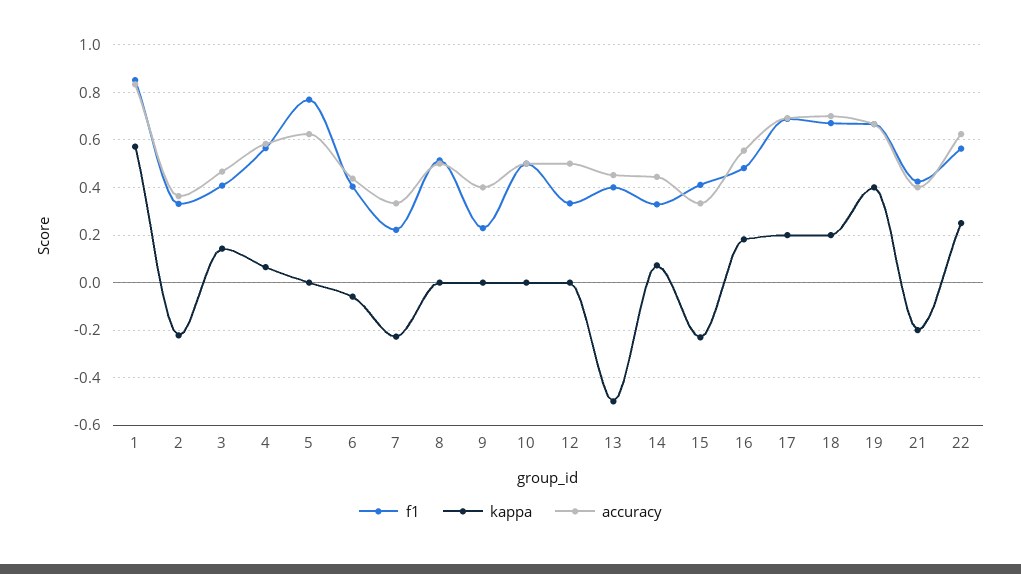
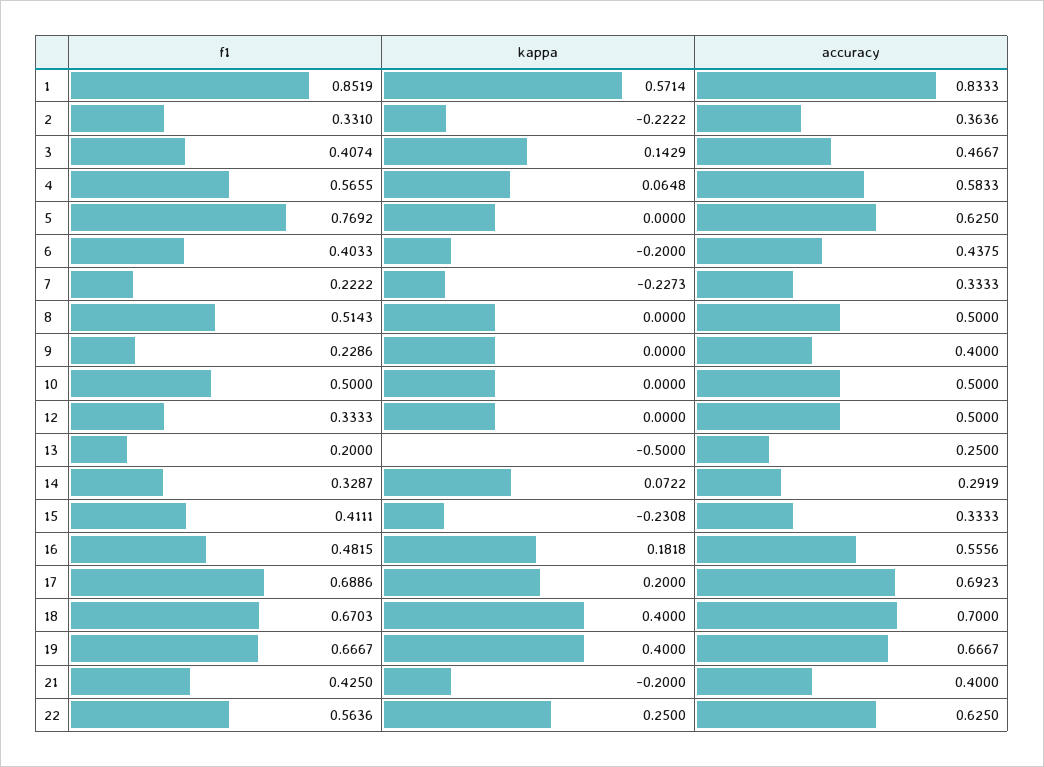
kappa, 6: -0.05 -> -0.2
f1, 13: 0.4 -> 0.2
accuracy, 13: 0.45 -> 0.25
accuracy, 14: 0.45 -> 0.2919
kappa, 18: 0.2 -> 0.4

